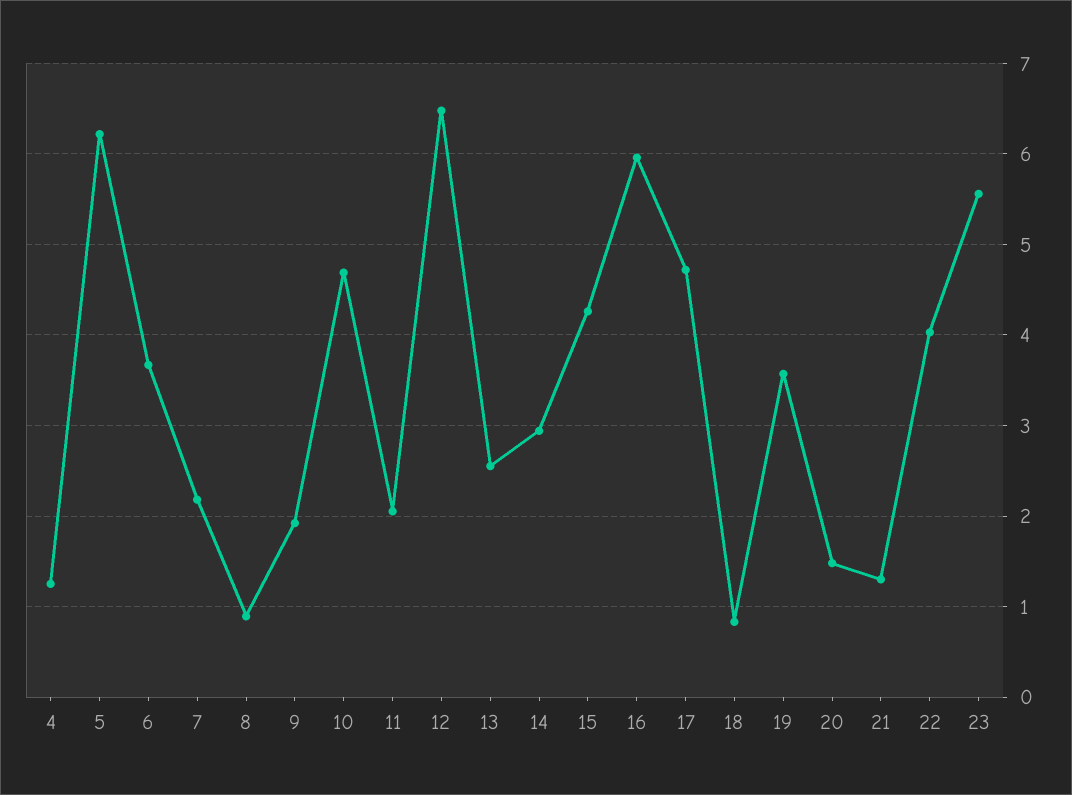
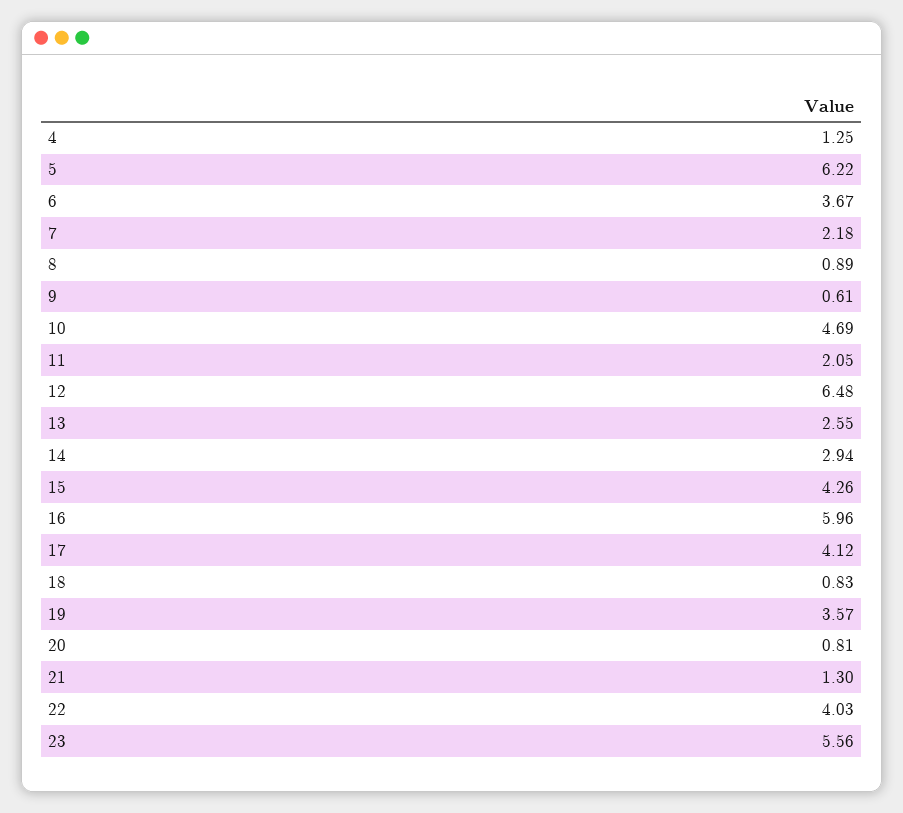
9: 1.9 -> 0.61
17: 4.7 -> 4.12
20: 1.5 -> 0.81

